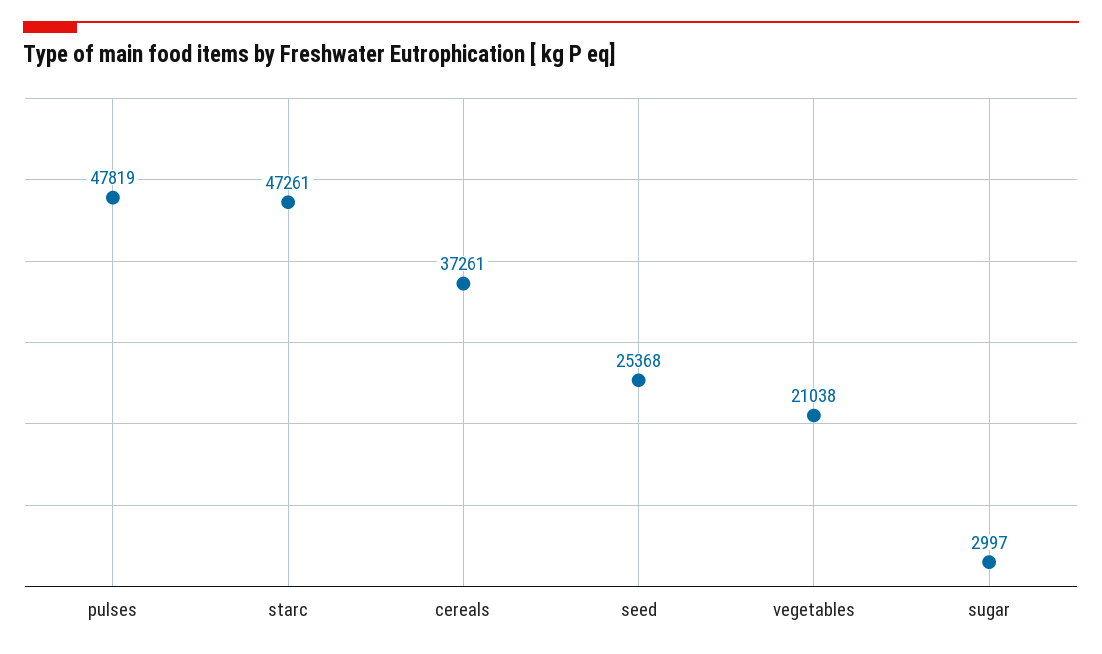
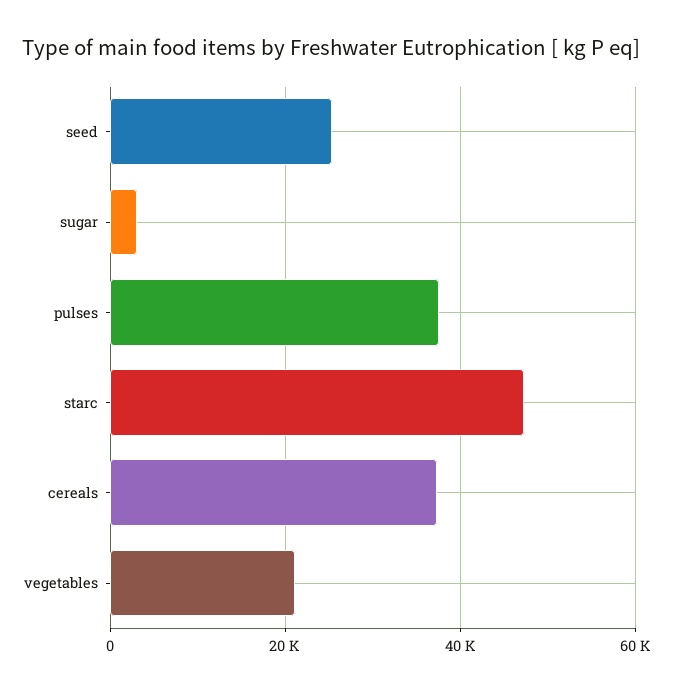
pulses: 47819 -> 38000

